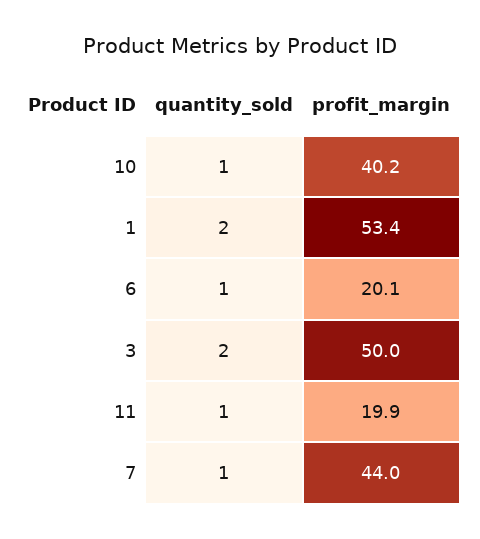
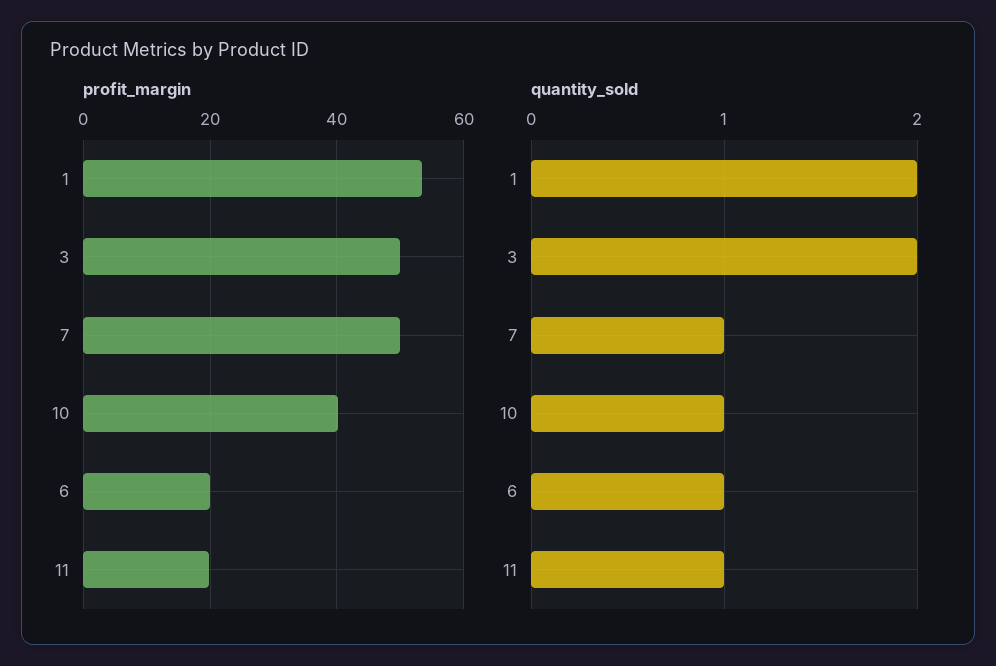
profit_margin, 7: 44 -> 50

